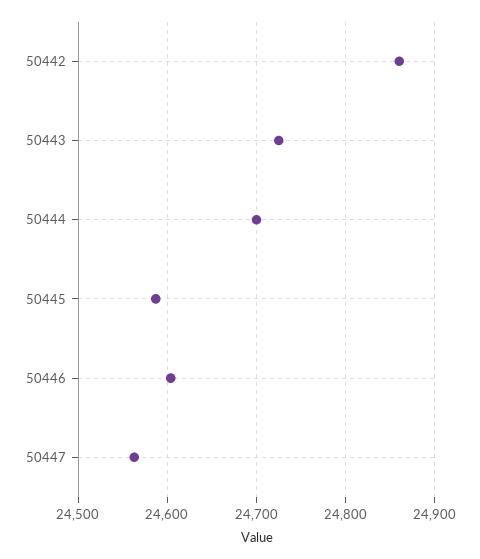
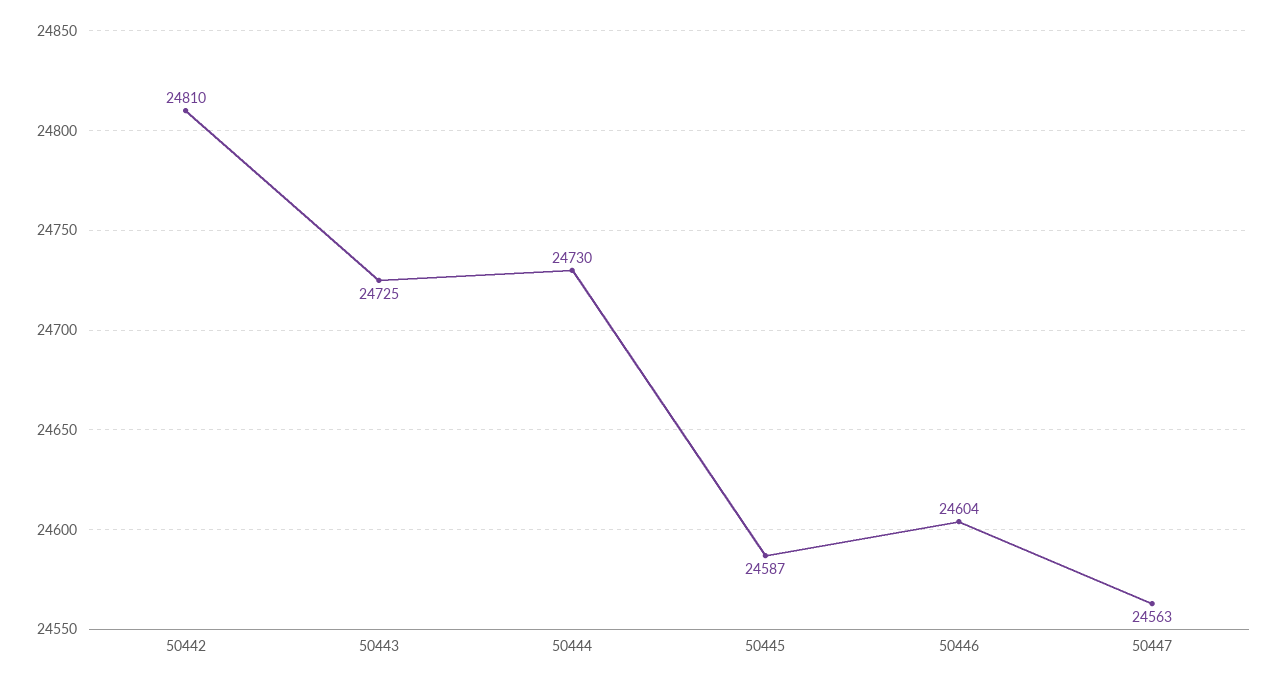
50442: 24860 -> 24810
50444: 24700 -> 24730

